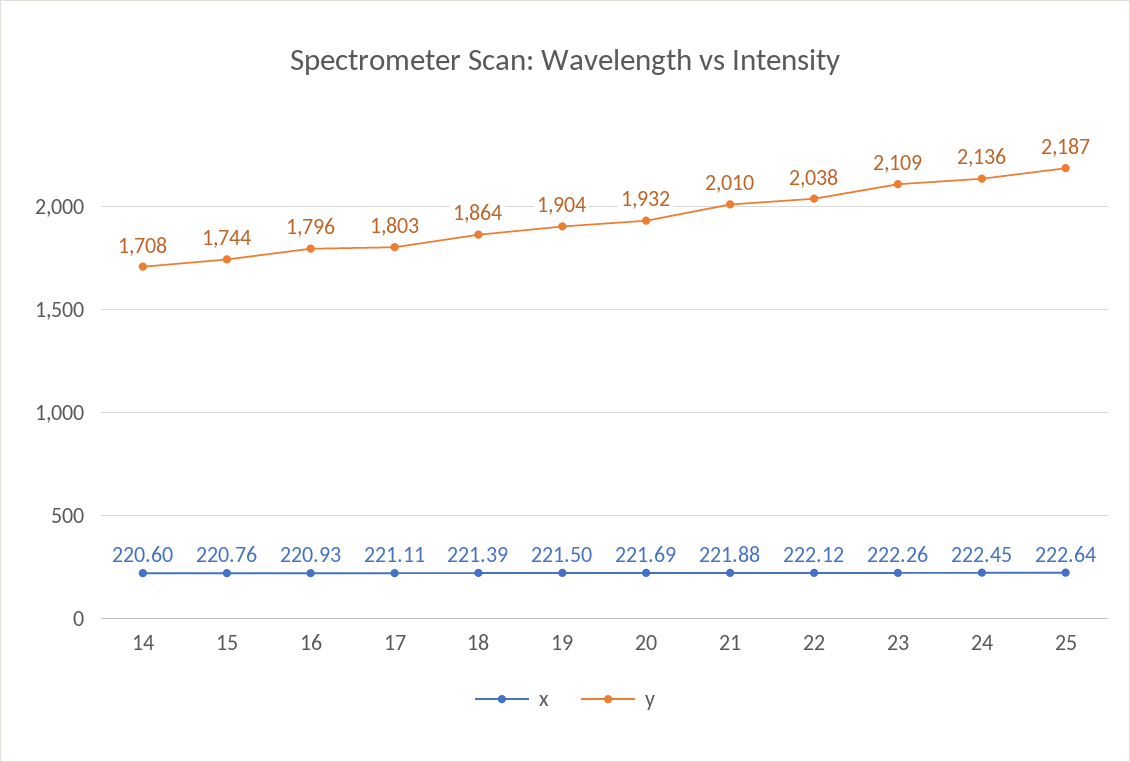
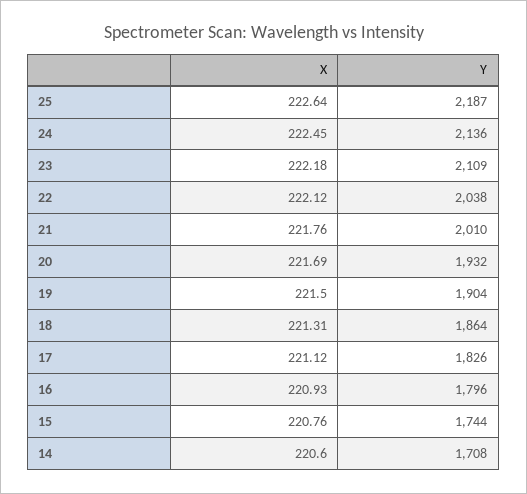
x, 17: 221.11 -> 221.12
y, 17: 1803 -> 1826
x, 18: 221.39 -> 221.31
x, 21: 221.88 -> 221.76
x, 23: 222.26 -> 222.18

